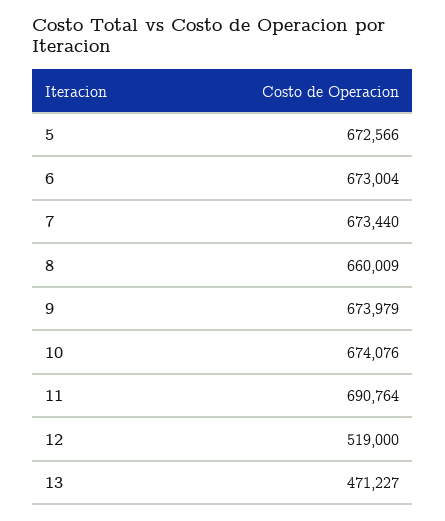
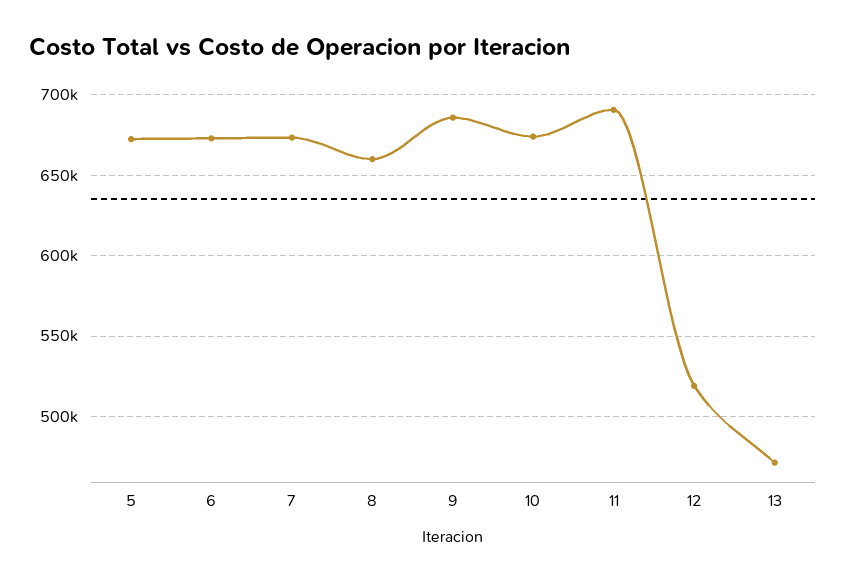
9: 673979 -> 685000

